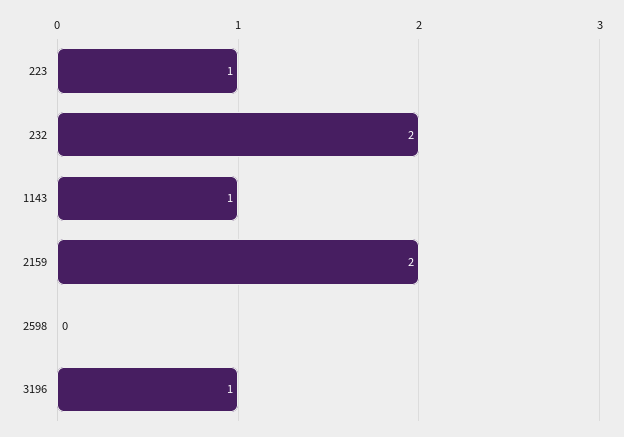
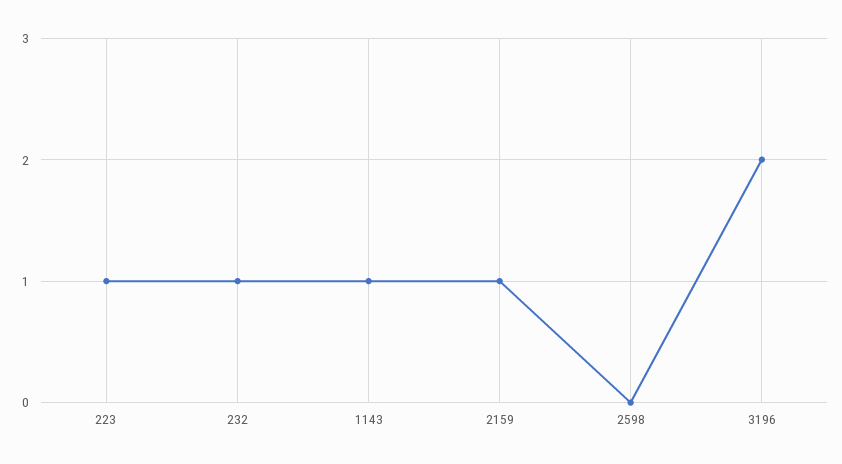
232: 2 -> 1
2159: 2 -> 1
3196: 1 -> 2

